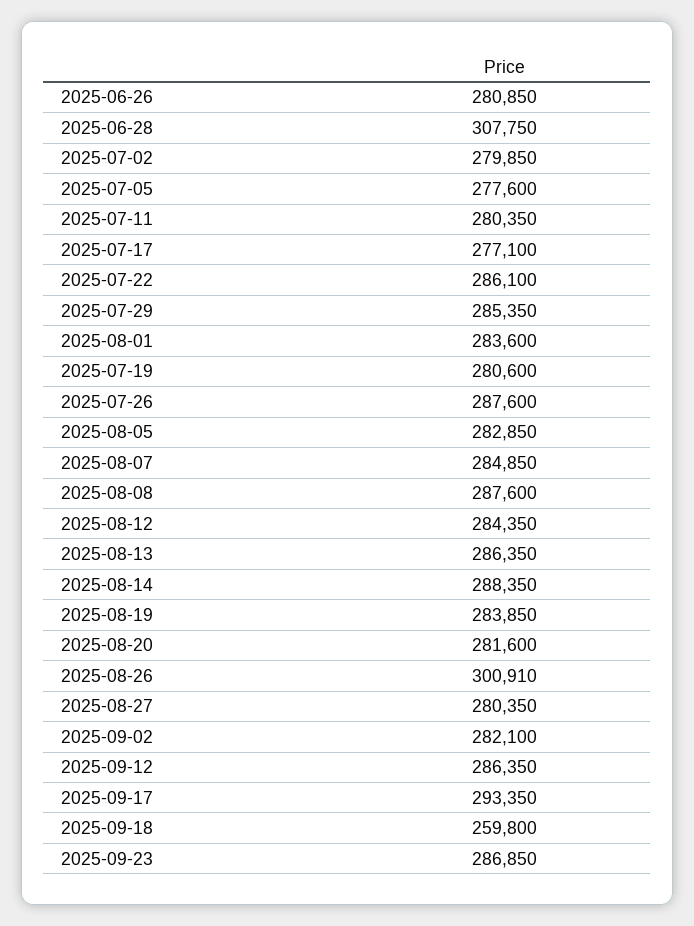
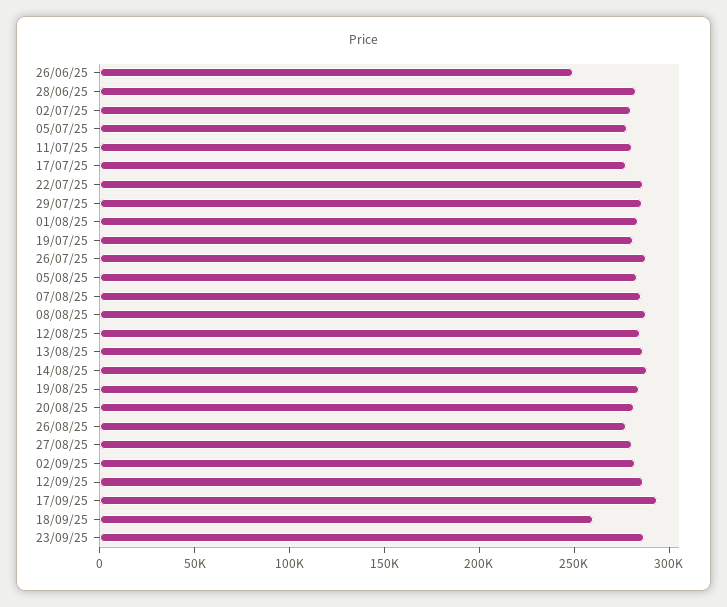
2025-06-26: 280850 -> 250000
2025-06-28: 307750 -> 280000
2025-08-26: 300910 -> 280000

